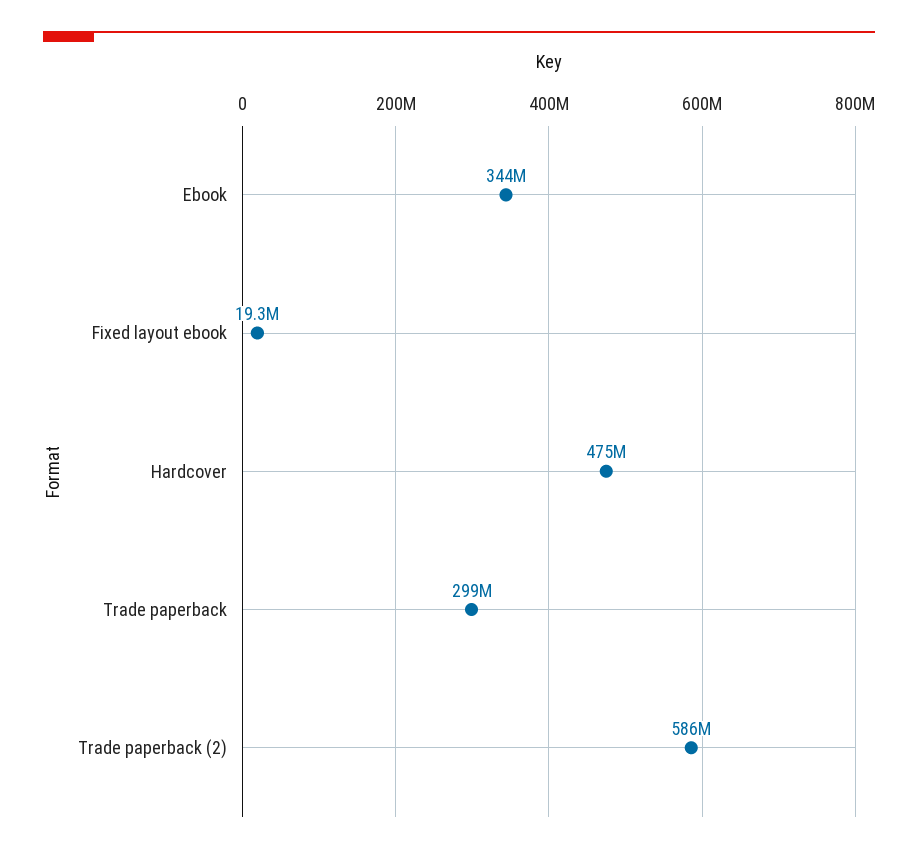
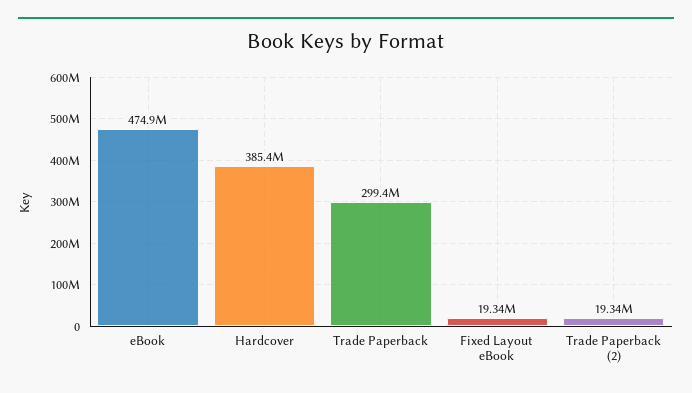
Ebook: 344000000 -> 474900000
Hardcover: 475000000 -> 385400000
Trade paperback (2): 586000000 -> 19340000

